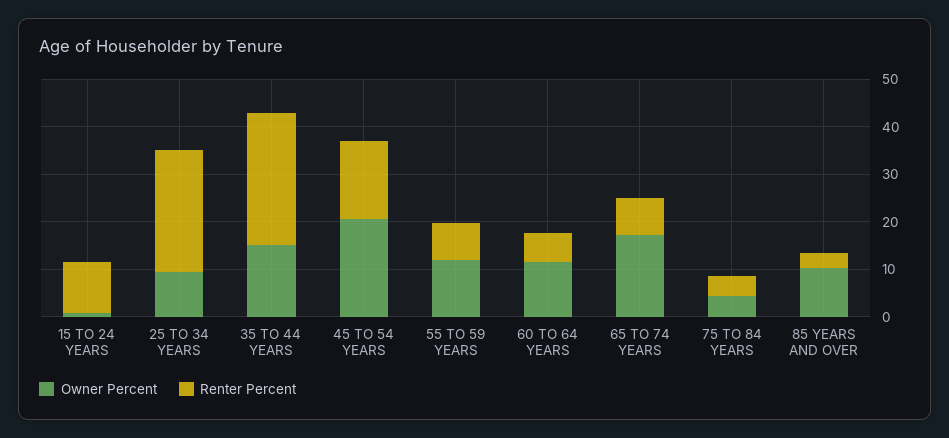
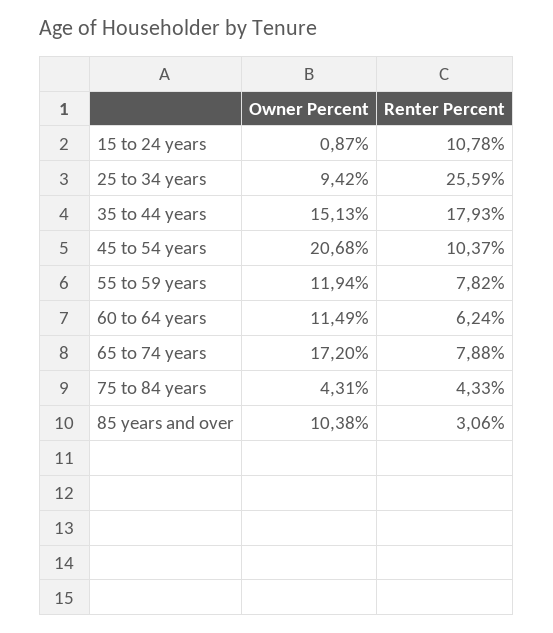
Renter Percent, 35 TO 44 YEARS: 28 -> 17.93
Renter Percent, 45 TO 54 YEARS: 16 -> 10.37

